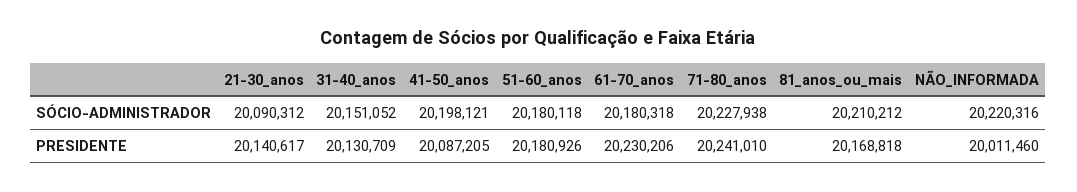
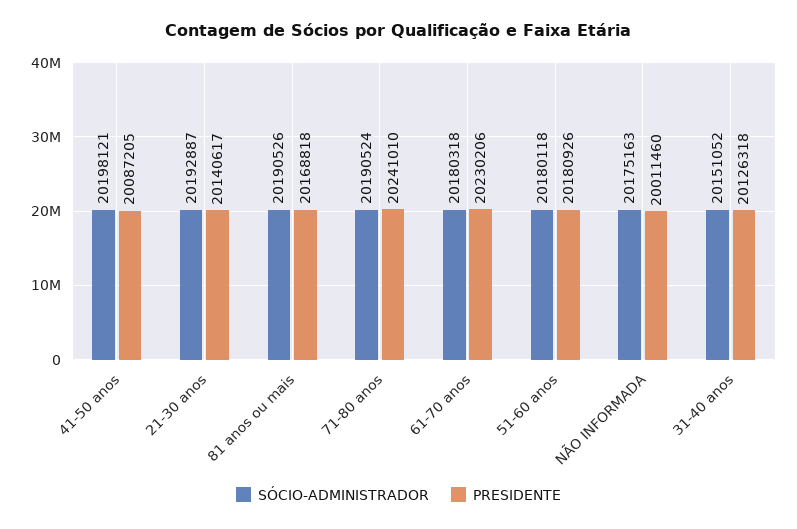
SÓCIO-ADMINISTRADOR, 21-30_anos: 20090312 -> 20192887
SÓCIO-ADMINISTRADOR, 71-80_anos: 20227938 -> 20190524
SÓCIO-ADMINISTRADOR, 81_anos_ou_mais: 20210212 -> 20190526
SÓCIO-ADMINISTRADOR, NÃO_INFORMADA: 20220316 -> 20175163
PRESIDENTE, 31-40_anos: 20130709 -> 20126318

